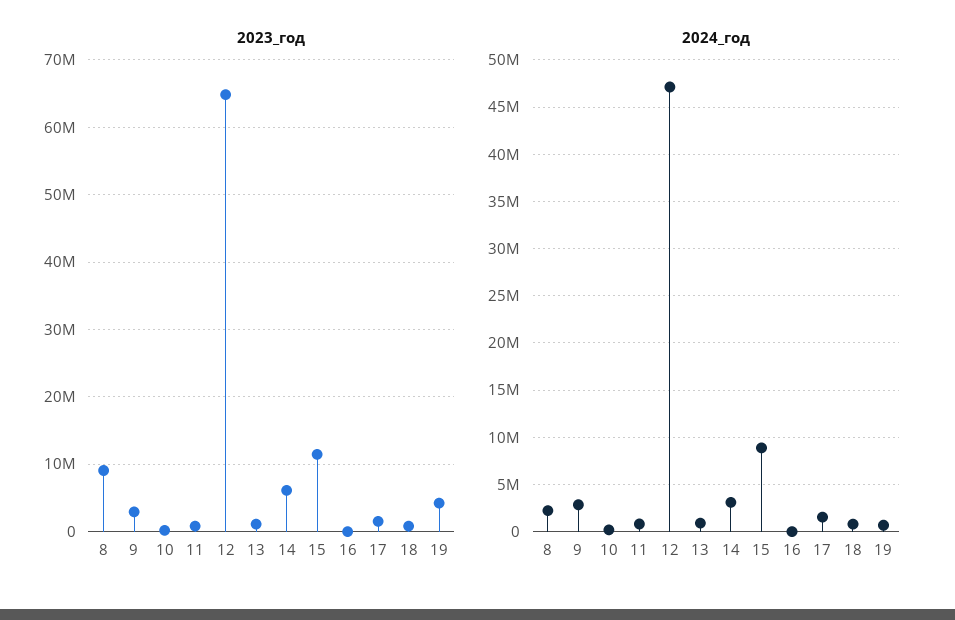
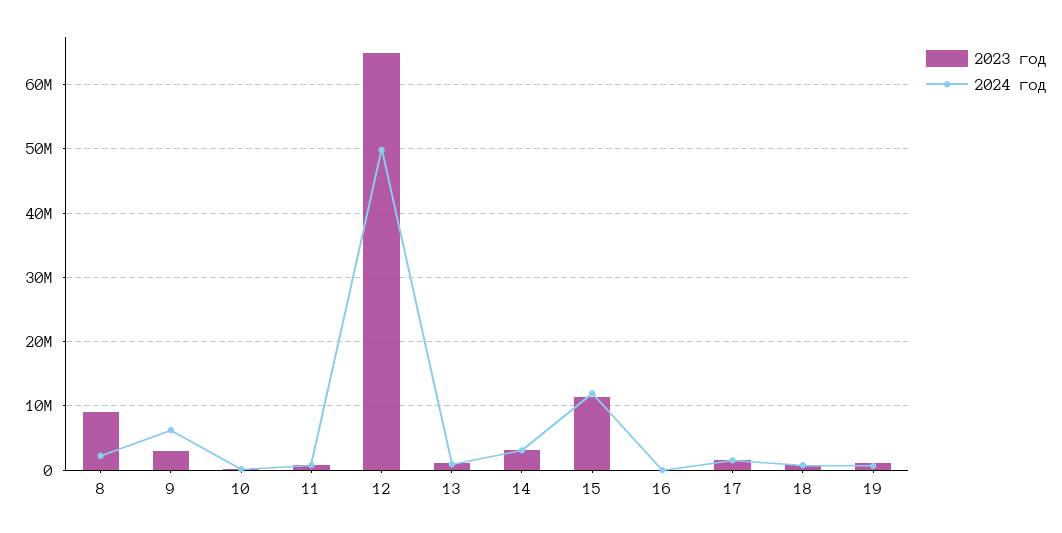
2023_год, 14: 6000000 -> 3000000
2023_год, 19: 4000000 -> 1000000
2024_год, 9: 3000000 -> 6000000
2024_год, 12: 47000000 -> 50000000
2024_год, 15: 9000000 -> 12000000

